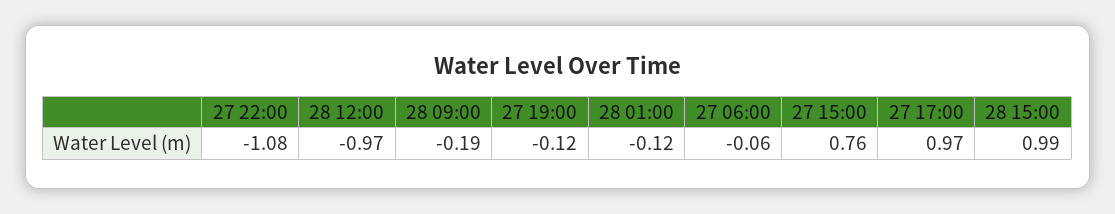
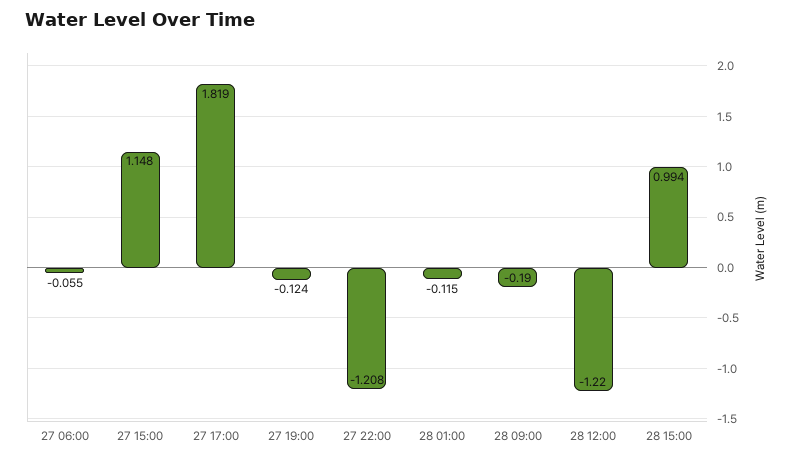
27 22:00: -1.08 -> -1.208
28 12:00: -0.97 -> -1.22
27 15:00: 0.76 -> 1.148
27 17:00: 0.97 -> 1.819

